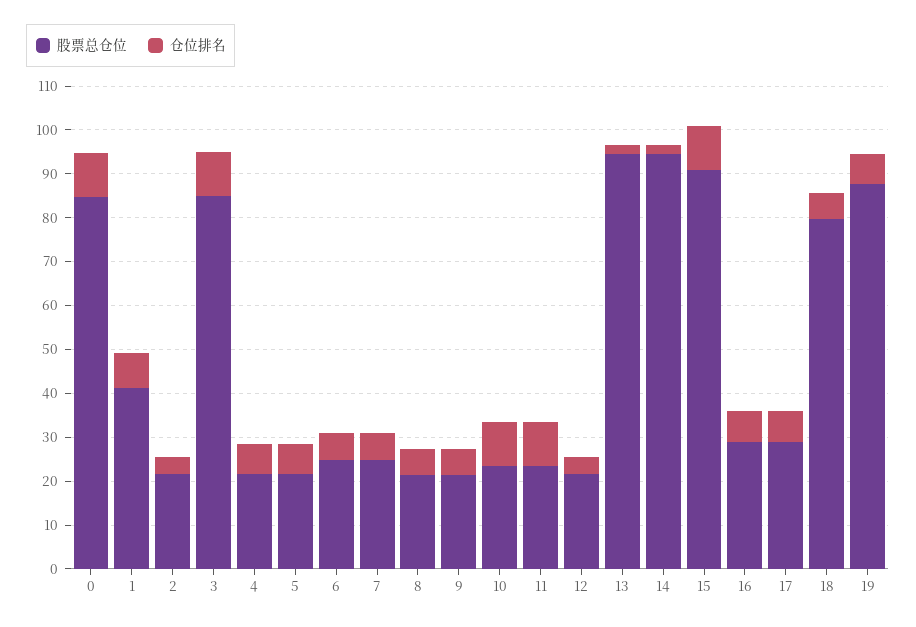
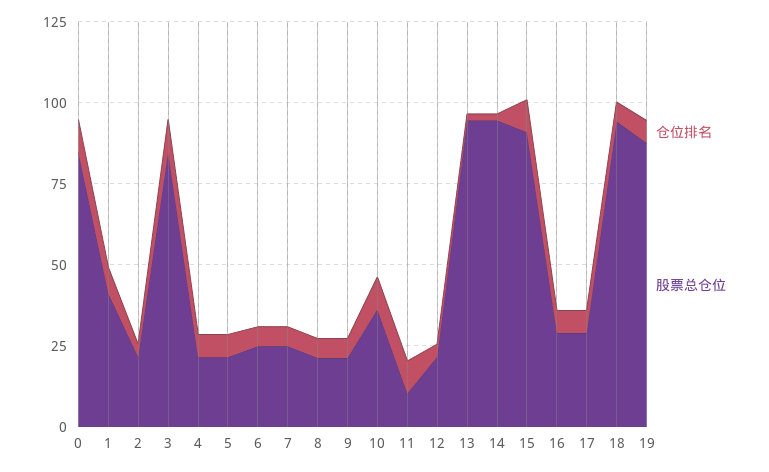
股票总仓位, 10: 24 -> 35
股票总仓位, 11: 24 -> 10
股票总仓位, 18: 80 -> 95

